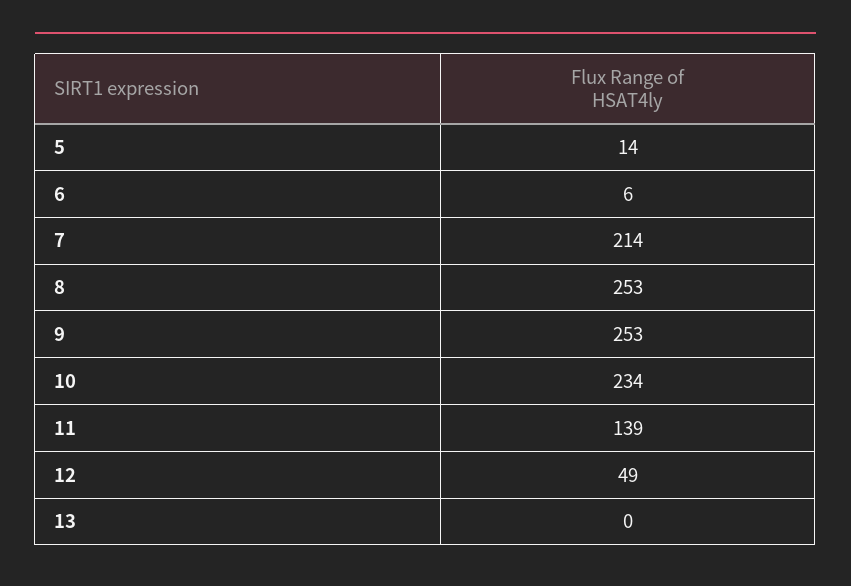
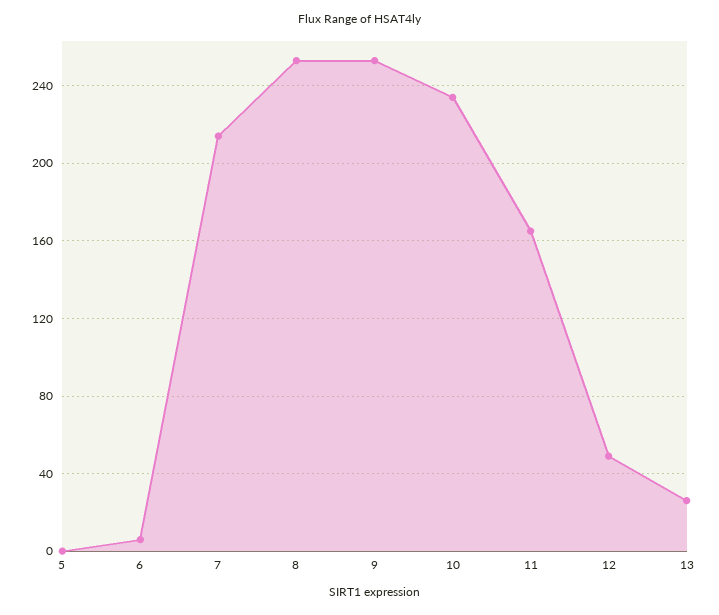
5: 14 -> 0
11: 139 -> 165
13: 0 -> 25

